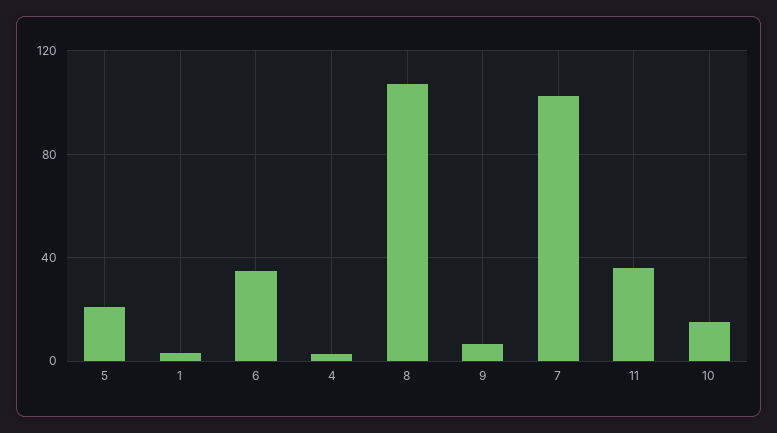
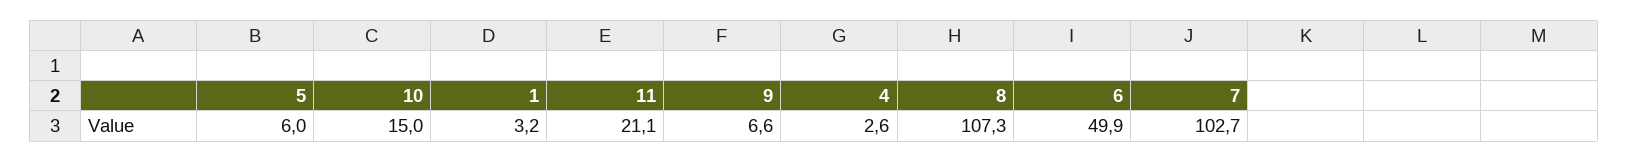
5: 20 -> 6
6: 35 -> 49.9
11: 35 -> 21.1

